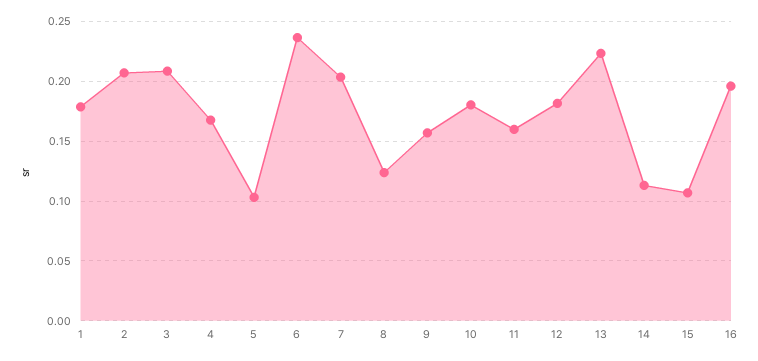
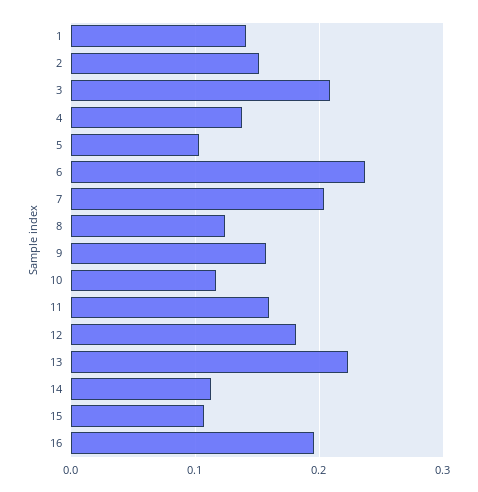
1: 0.18 -> 0.14
2: 0.21 -> 0.15
4: 0.17 -> 0.14
10: 0.18 -> 0.12

